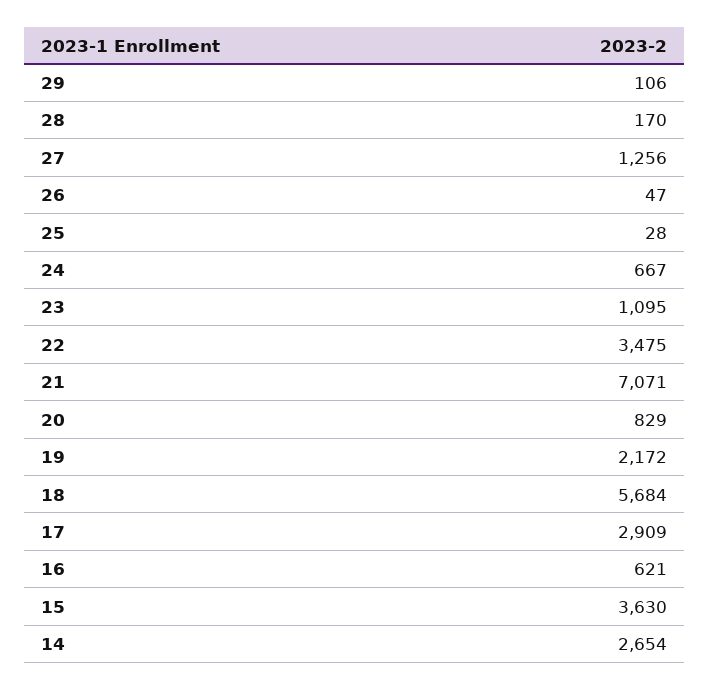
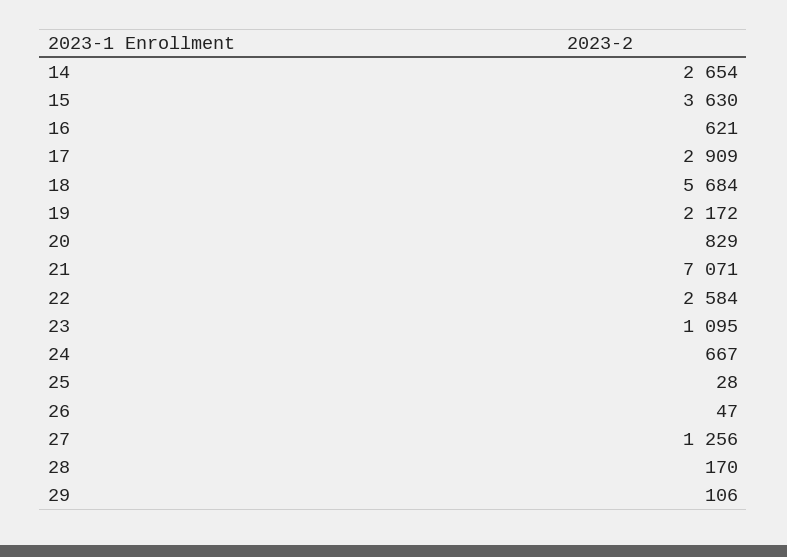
22: 3475 -> 2584

